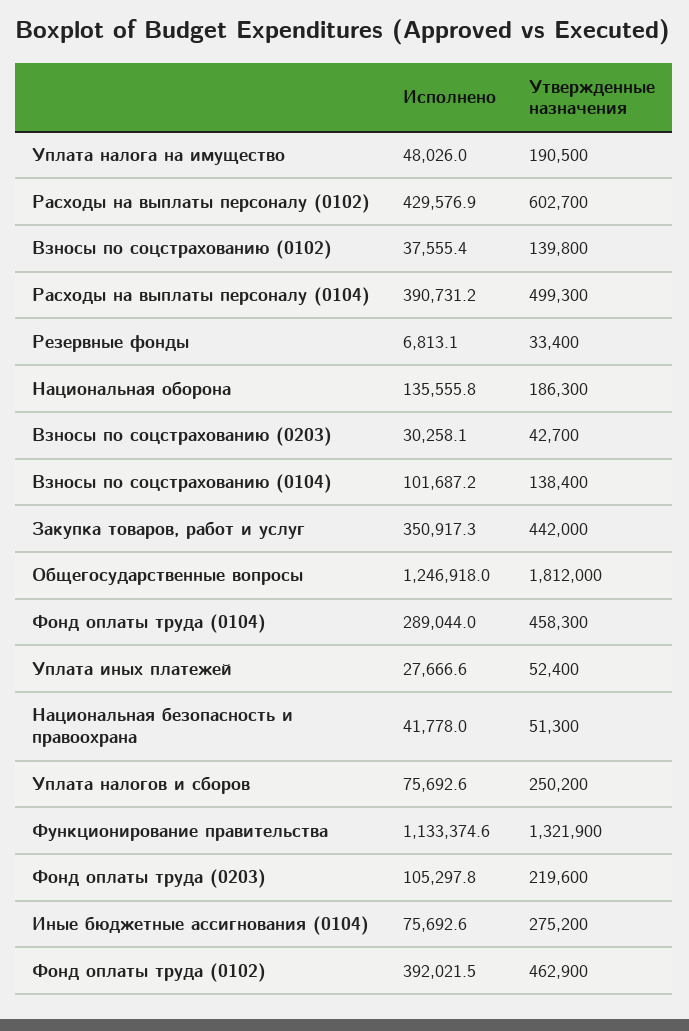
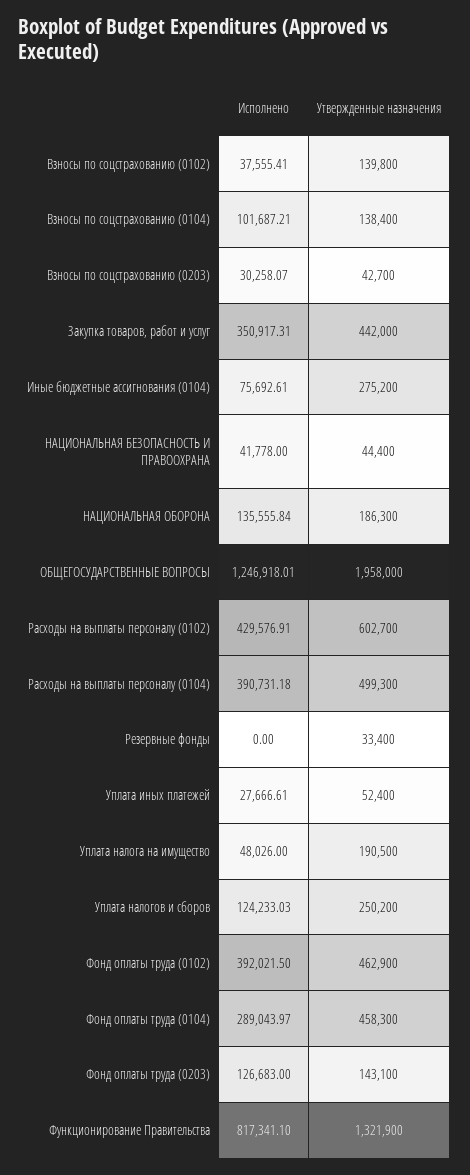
Исполнено, Резервные фонды: 6813.1 -> 0
Утвержденные назначения, Общегосударственные вопросы: 1812000 -> 1958000
Утвержденные назначения, Национальная безопасность и правоохрана: 51300 -> 44400
Исполнено, Уплата налогов и сборов: 75692.6 -> 124233.03
Исполнено, Функционирование правительства: 1133374.6 -> 817341.1
Исполнено, Фонд оплаты труда (0203): 105297.8 -> 126683
Утвержденные назначения, Фонд оплаты труда (0203): 219600 -> 143100

